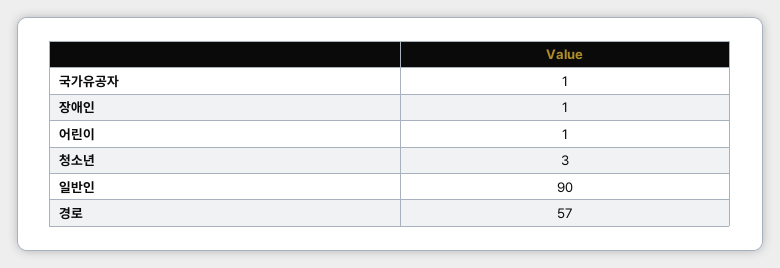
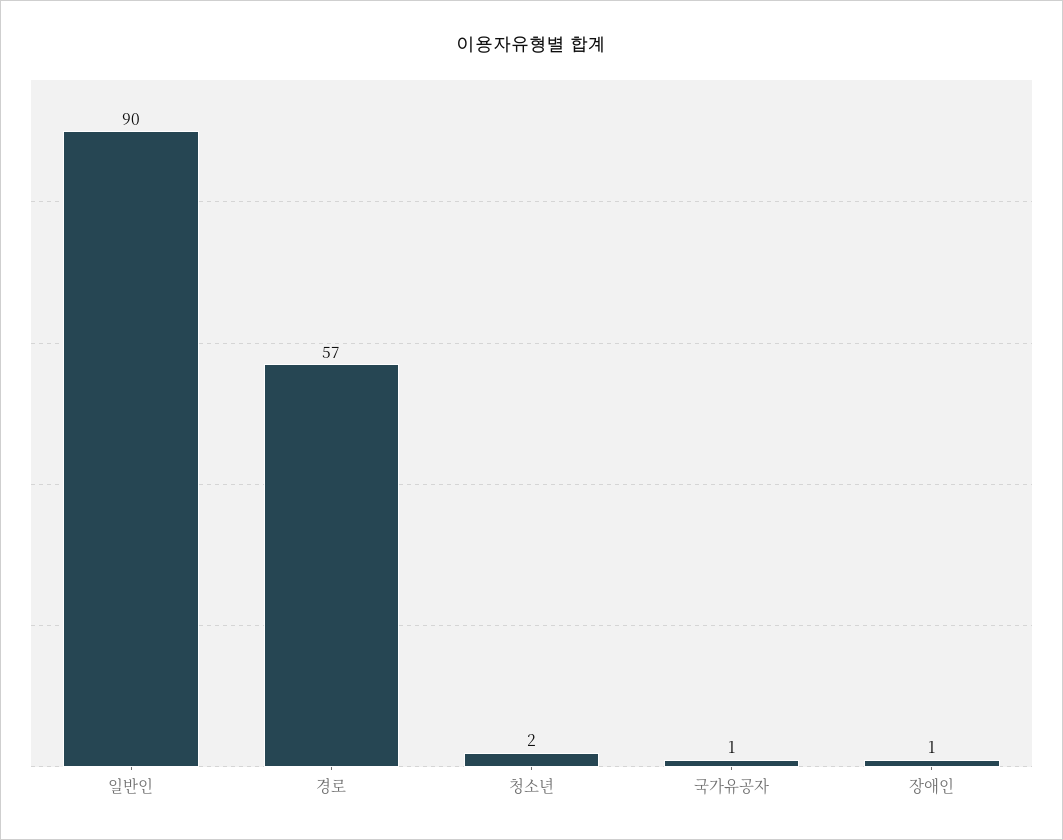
어린이: 1 -> none
청소년: 3 -> 2

